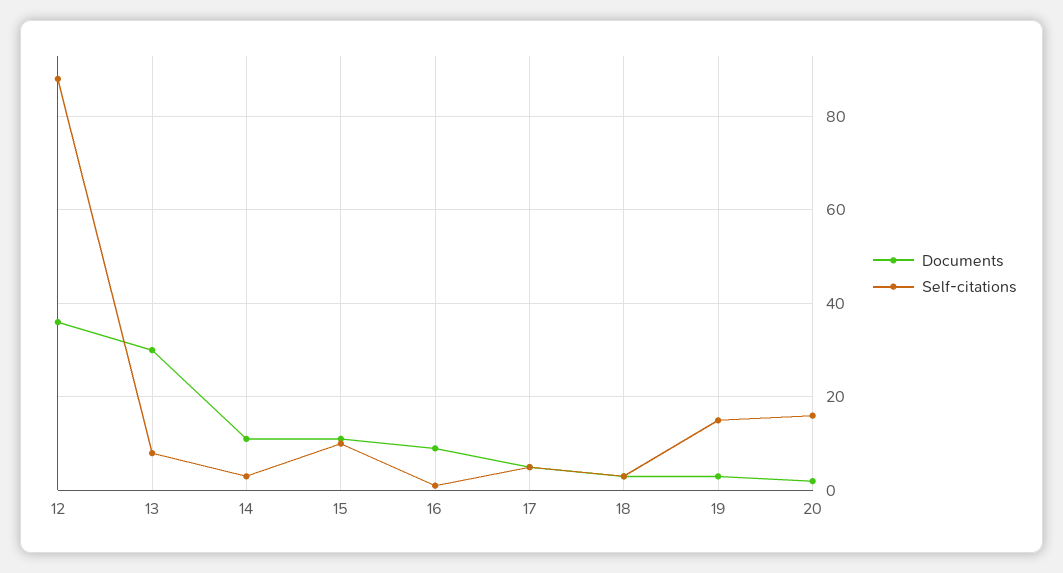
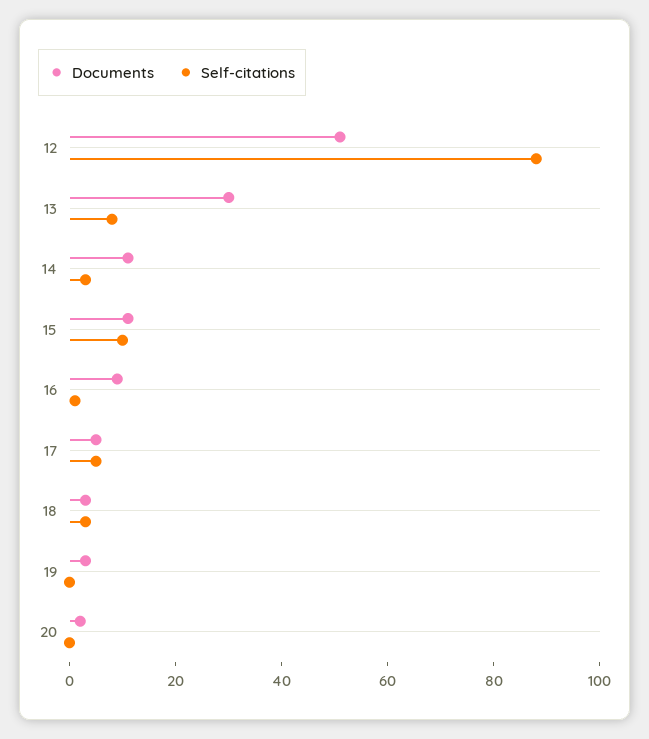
Documents, 12: 35 -> 50
Self-citations, 19: 15 -> 0
Self-citations, 20: 15 -> 0

